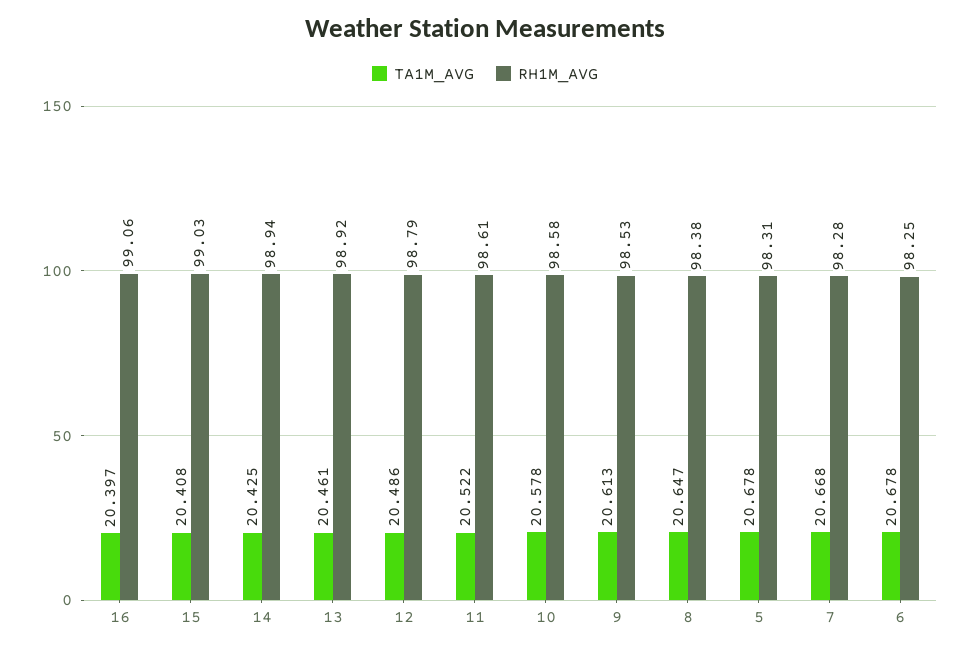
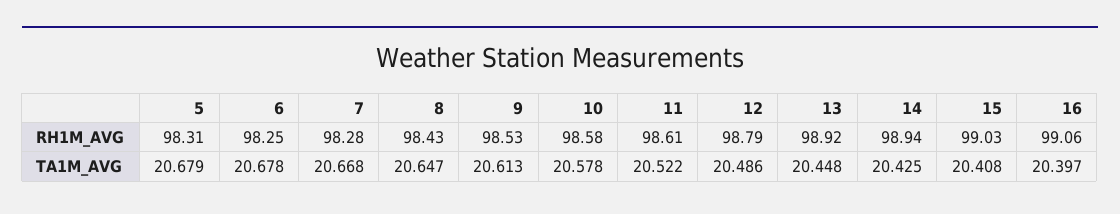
TA1M_AVG, 13: 20.461 -> 20.448
RH1M_AVG, 8: 98.38 -> 98.43
TA1M_AVG, 5: 20.678 -> 20.679

